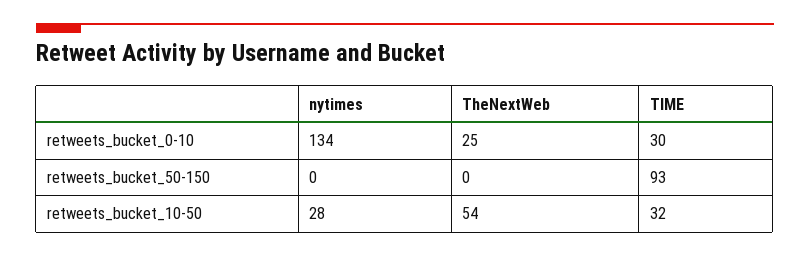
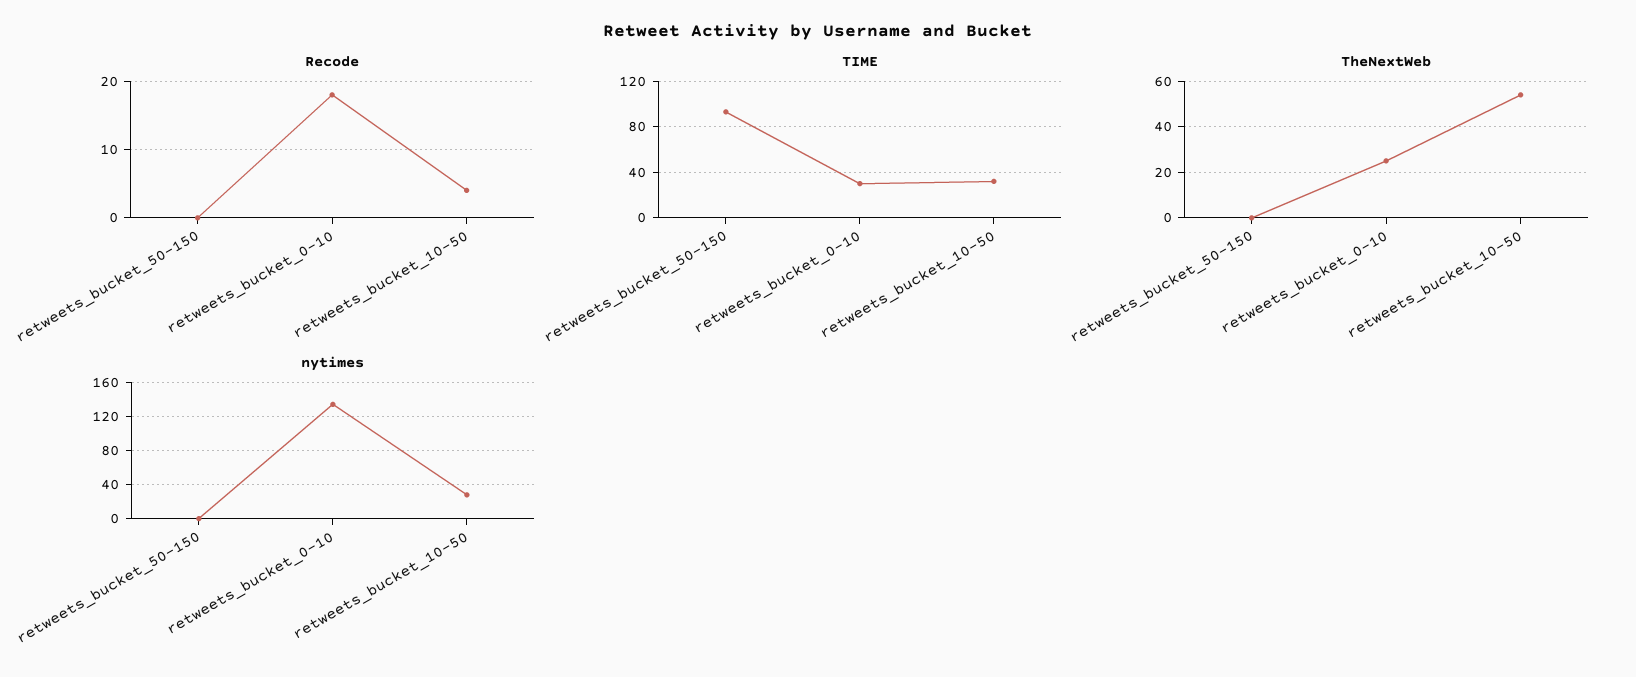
Recode, retweets_bucket_50-150: none -> 0
Recode, retweets_bucket_0-10: none -> 18
Recode, retweets_bucket_10-50: none -> 4

